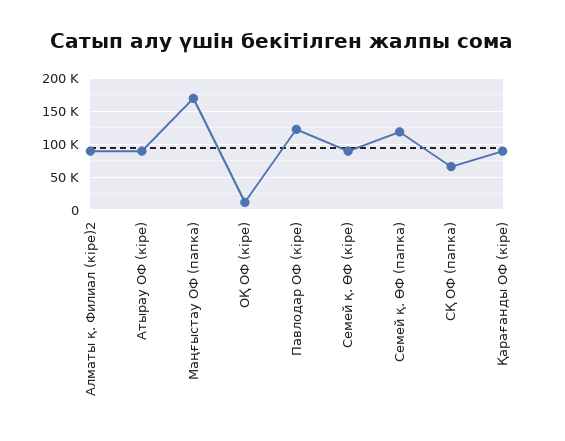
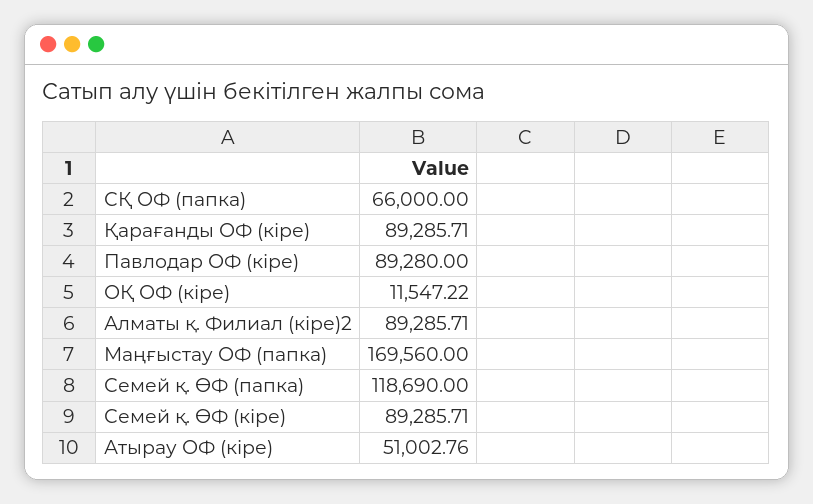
Атырау ОФ (кіре): 90000 -> 51002.76
Павлодар ОФ (кіре): 120000 -> 89280

